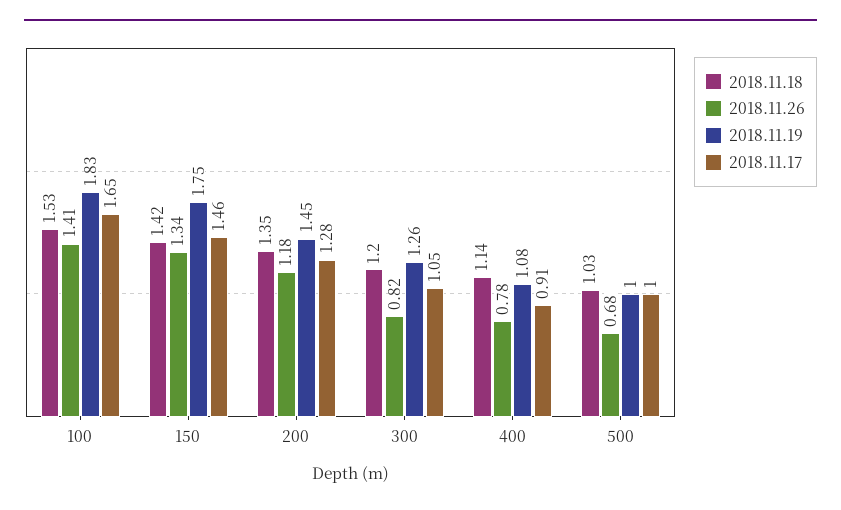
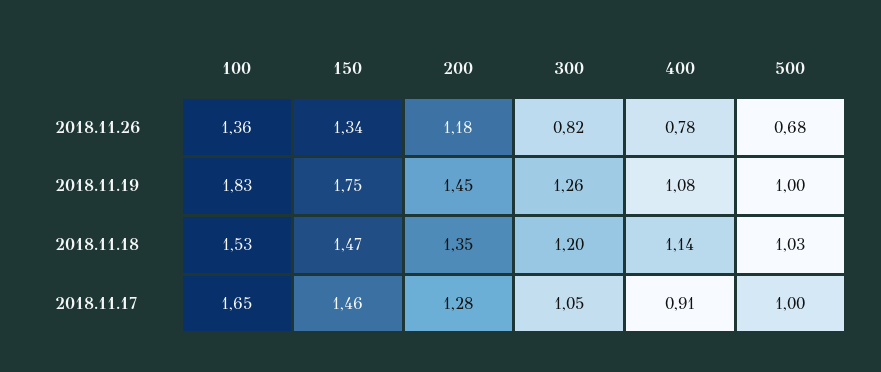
2018.11.26, 100: 1.41 -> 1.36
2018.11.18, 150: 1.42 -> 1.47

